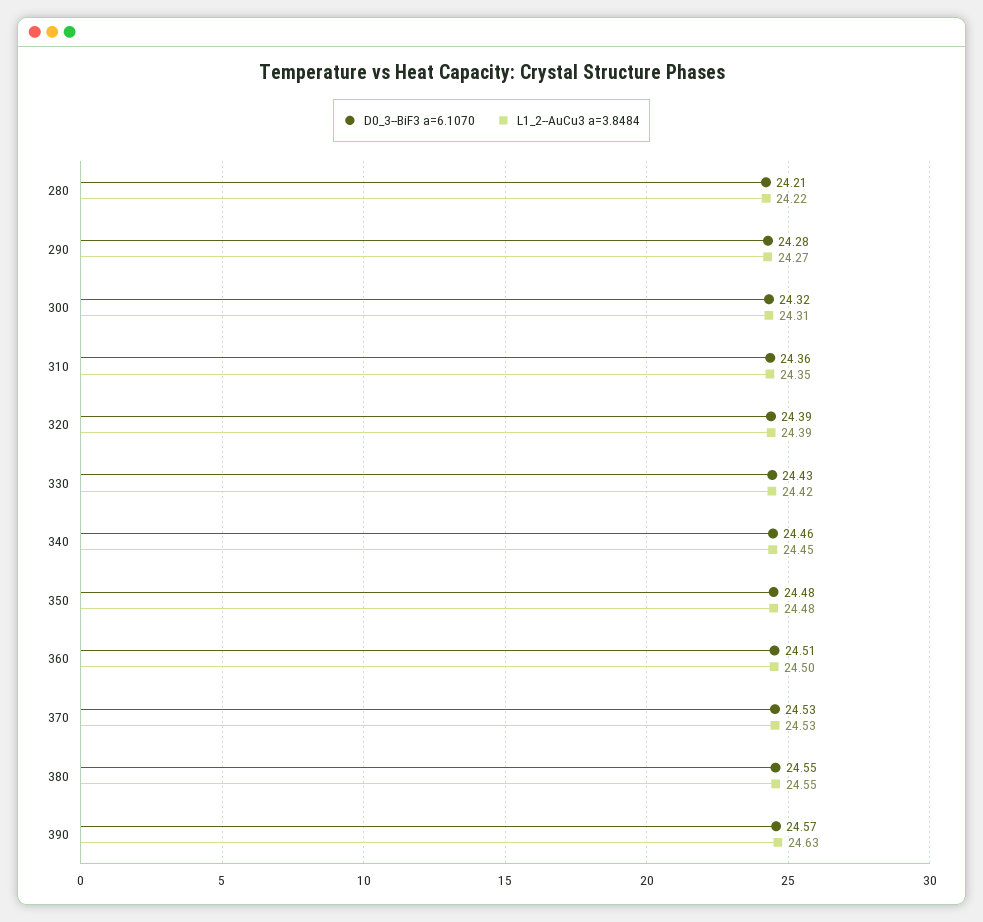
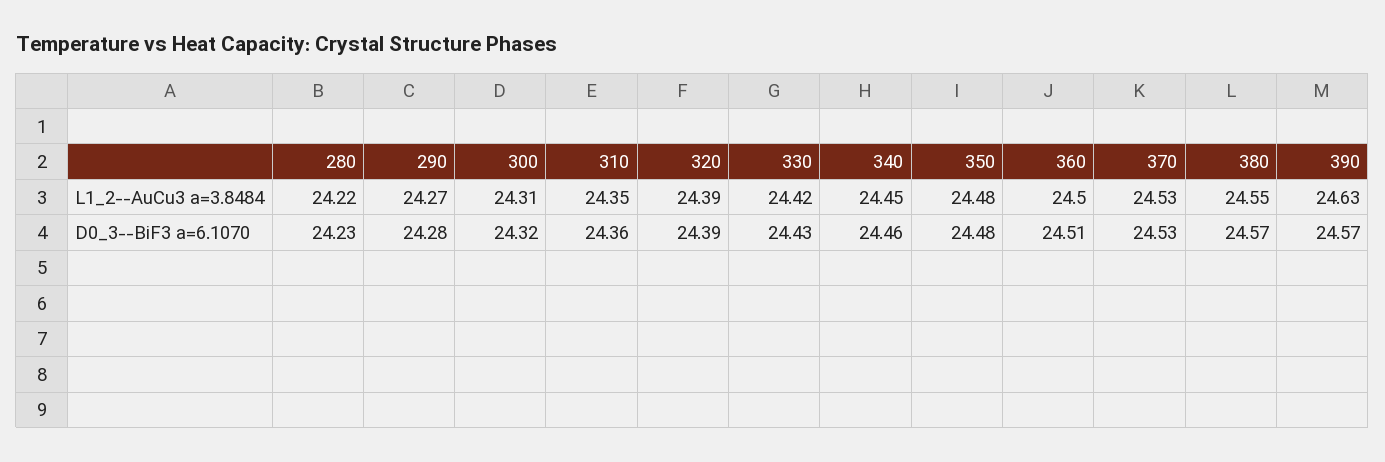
D0_3--BiF3 a=6.1070, 280: 24.21 -> 24.23
D0_3--BiF3 a=6.1070, 380: 24.55 -> 24.57

